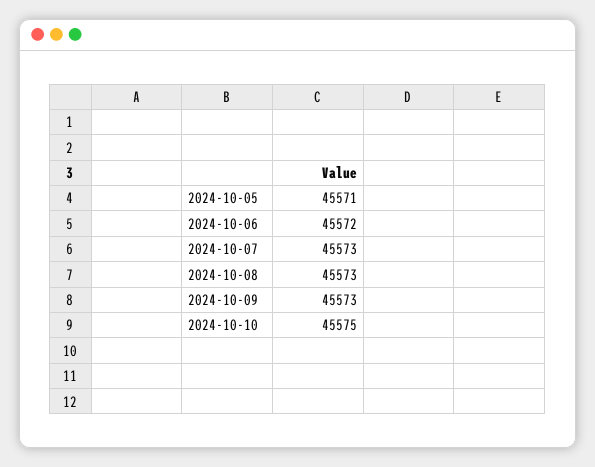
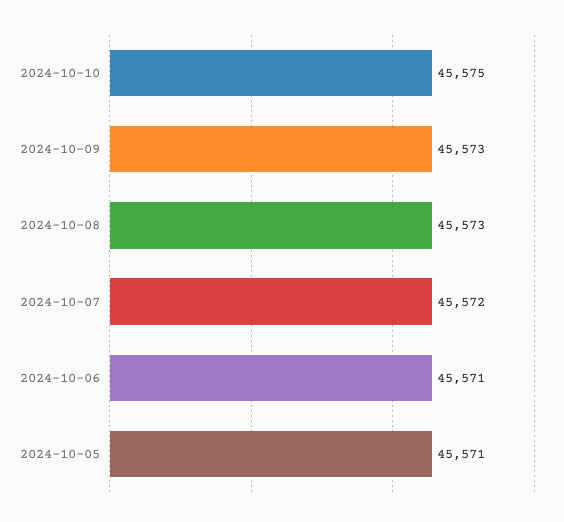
2024-10-06: 45572 -> 45571
2024-10-07: 45573 -> 45572

